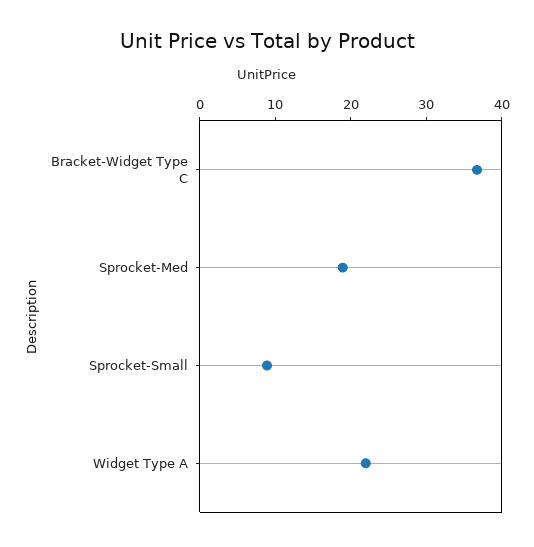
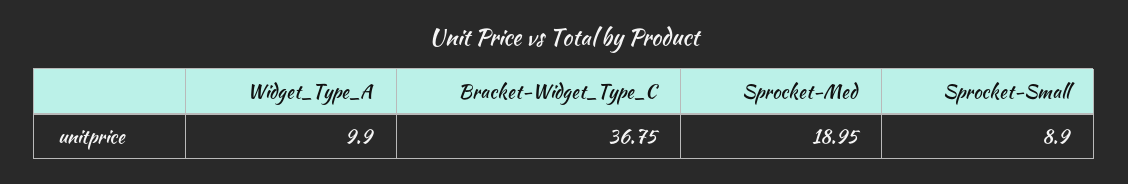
Widget Type A: 22 -> 9.9

